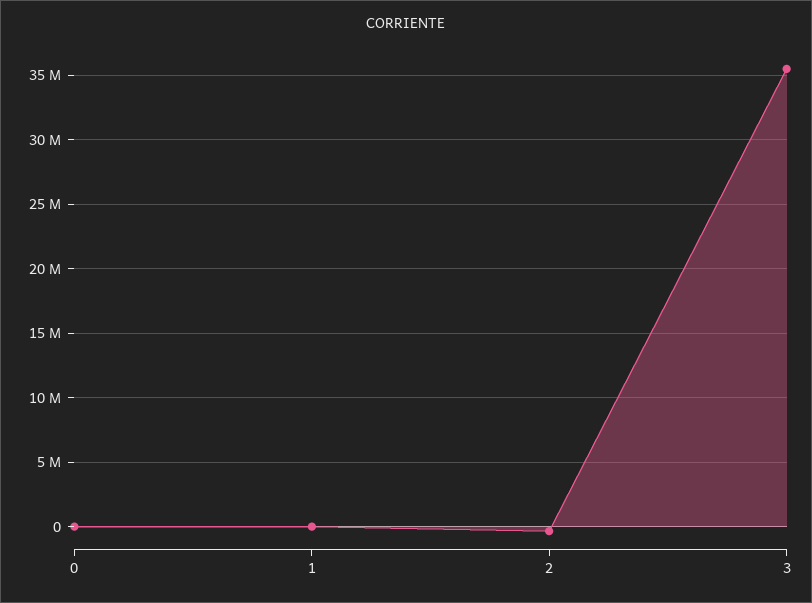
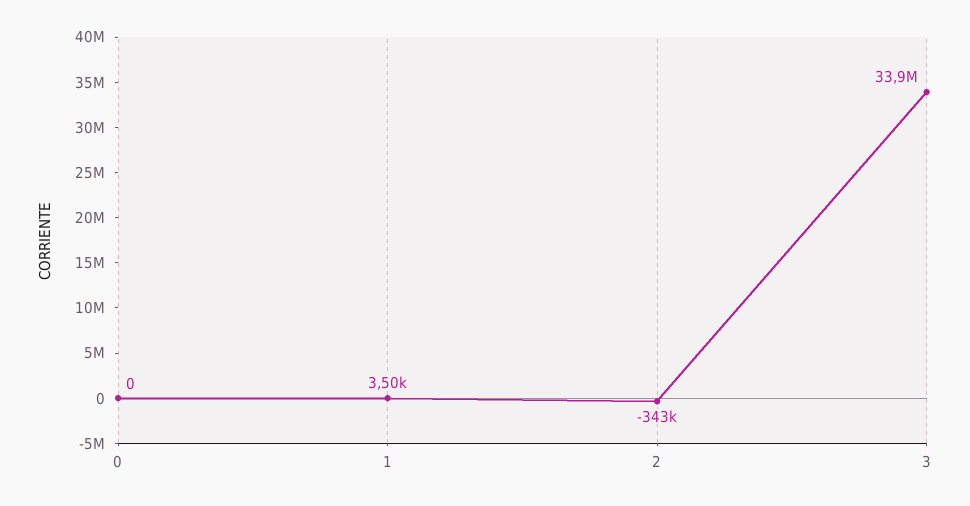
3: 35500000 -> 33900000

